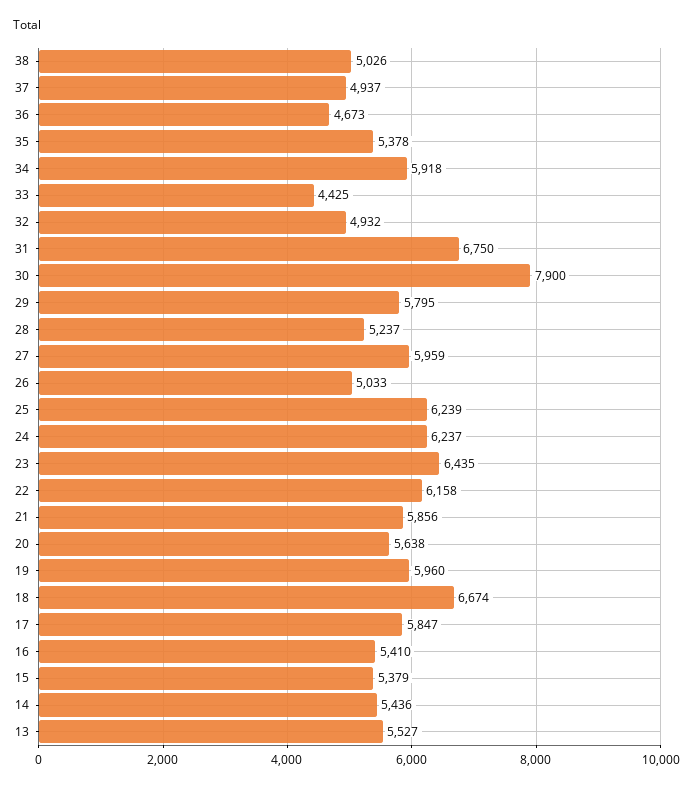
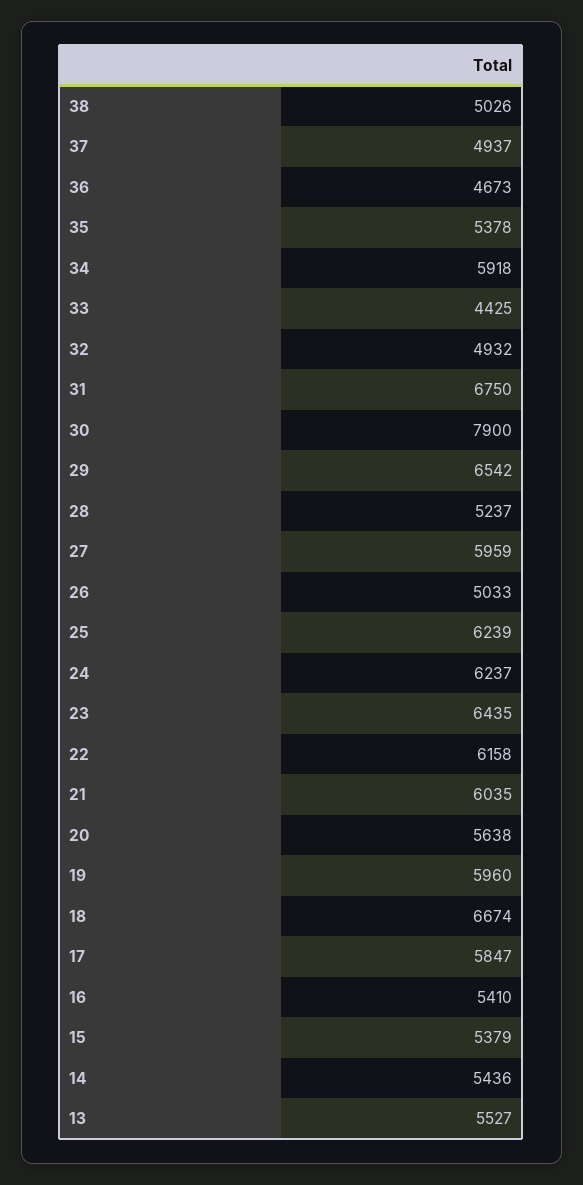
29: 5795 -> 6542
21: 5856 -> 6035

